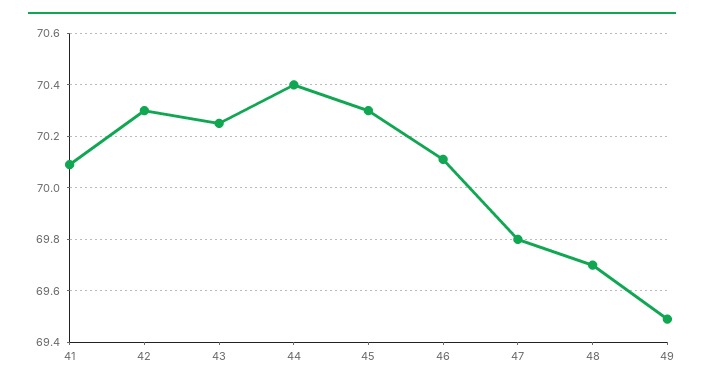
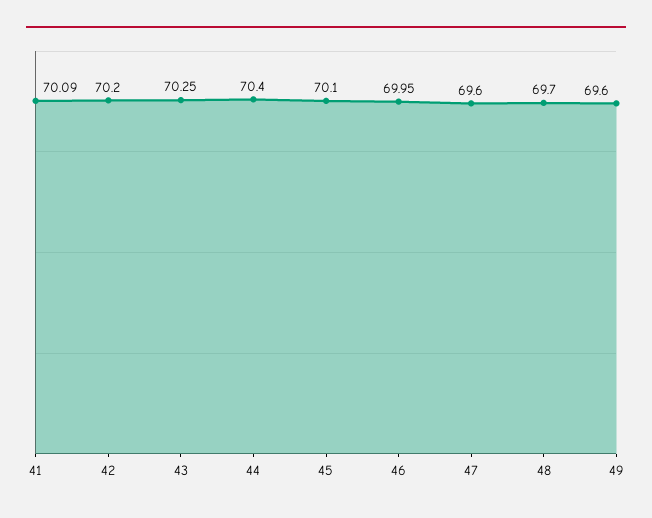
42: 70.3 -> 70.2
45: 70.3 -> 70.1
46: 70.1 -> 69.95
47: 69.8 -> 69.6
49: 69.5 -> 69.6

